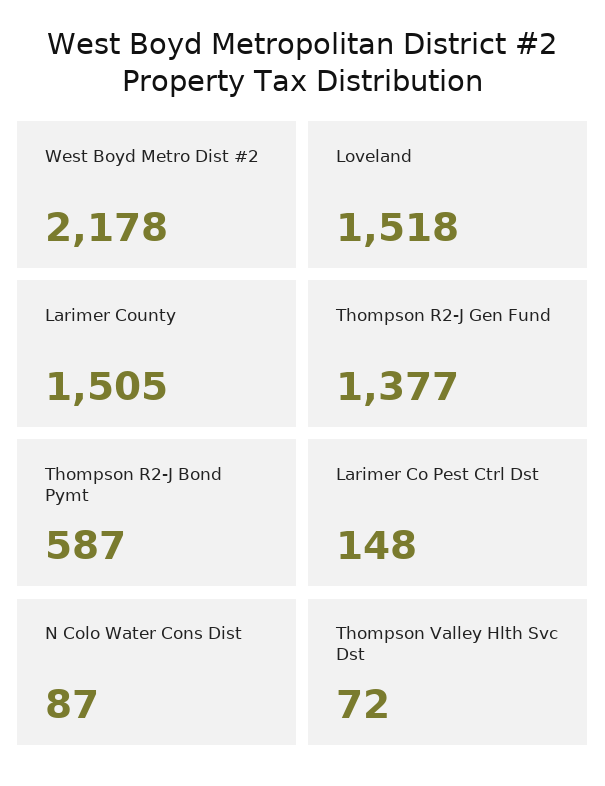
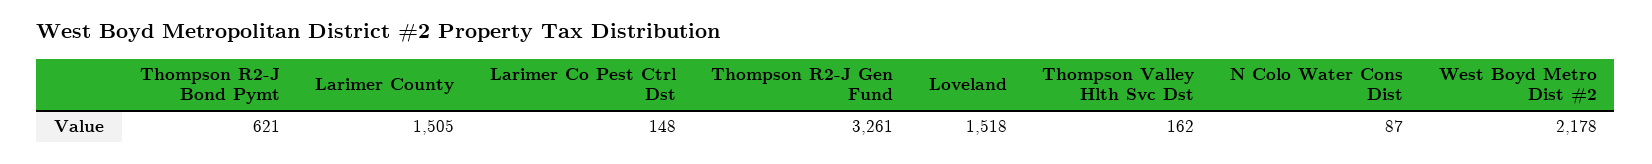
Thompson R2-J Gen Fund: 1377 -> 3261
Thompson R2-J Bond Pymt: 587 -> 621
Thompson Valley Hlth Svc Dst: 72 -> 162

